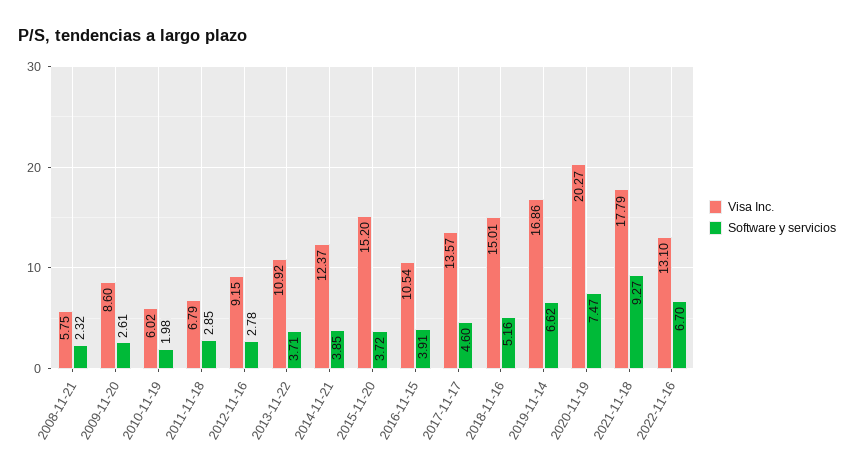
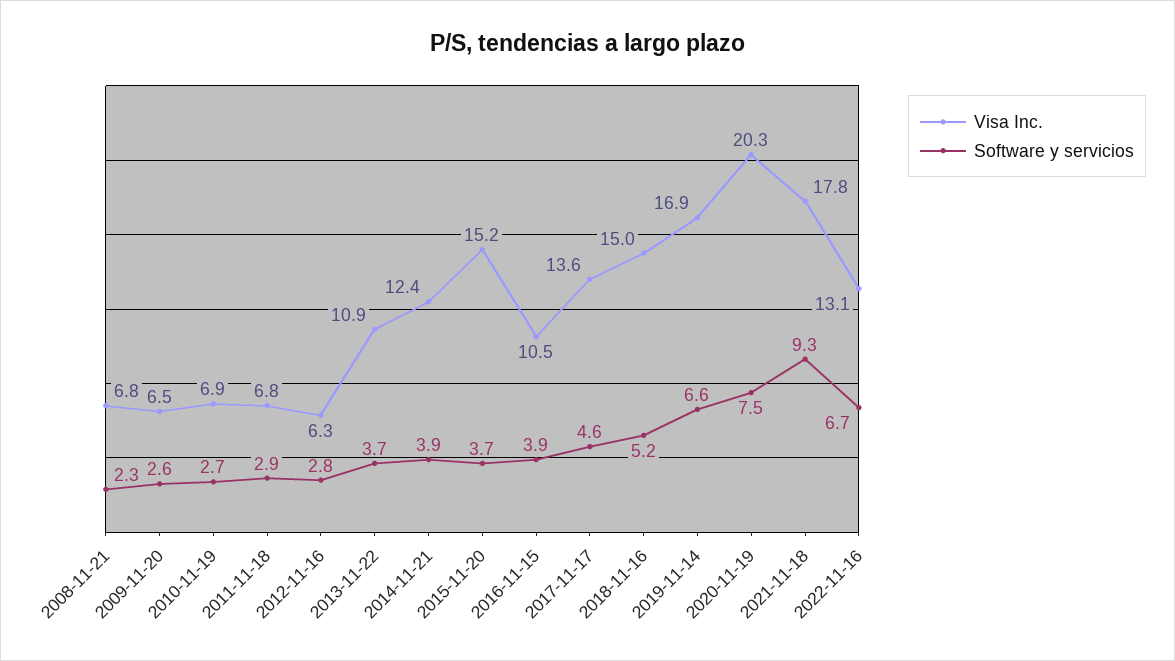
Visa Inc., 2008-11-21: 5.75 -> 6.8
Visa Inc., 2009-11-20: 8.6 -> 6.5
Visa Inc., 2010-11-19: 6.02 -> 6.9
Software y servicios, 2010-11-19: 1.98 -> 2.7
Visa Inc., 2012-11-16: 9.15 -> 6.3

